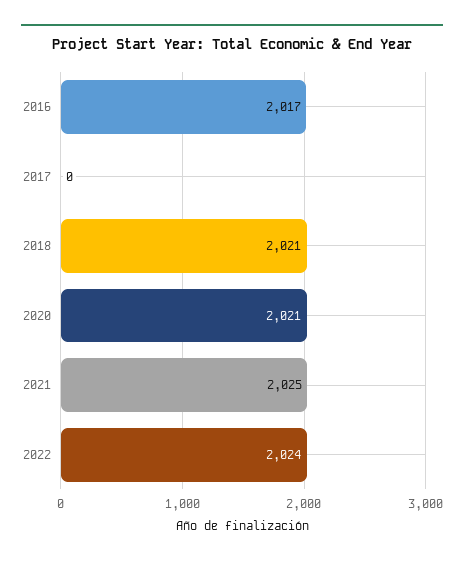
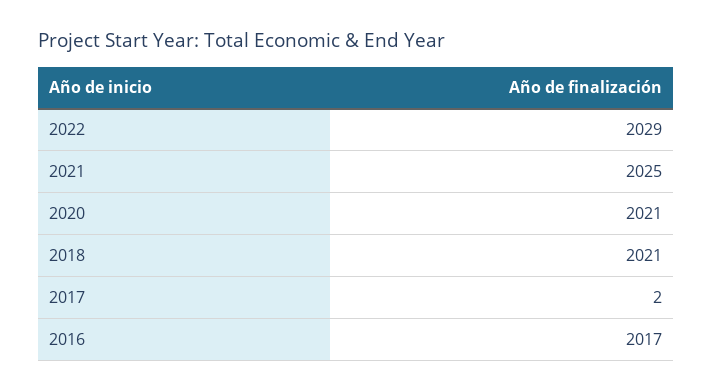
2017: 0 -> 2
2022: 2024 -> 2029

